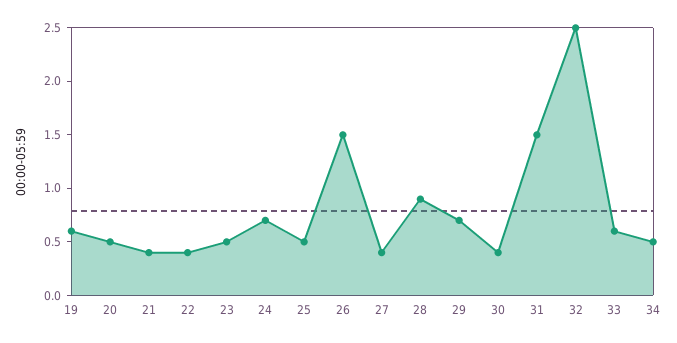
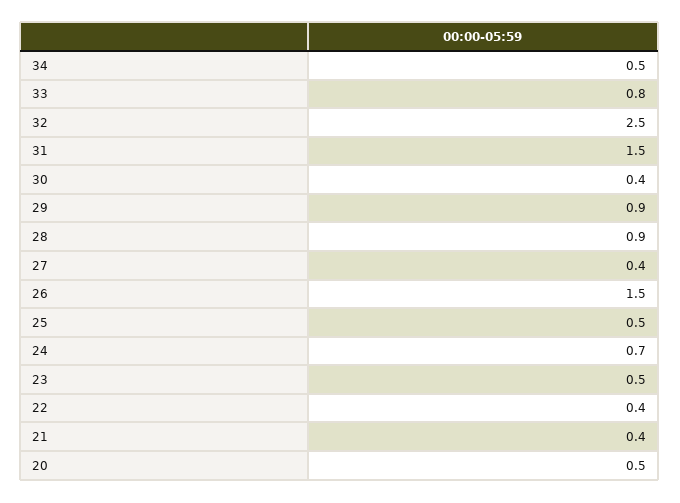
19: 0.6 -> none
29: 0.7 -> 0.9
33: 0.6 -> 0.8

